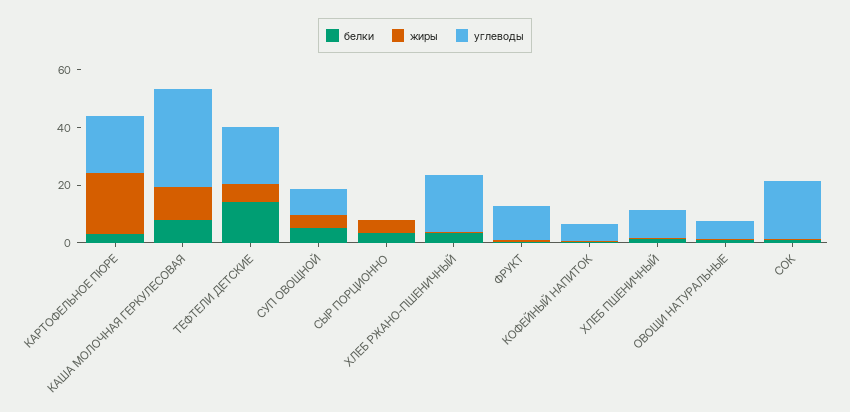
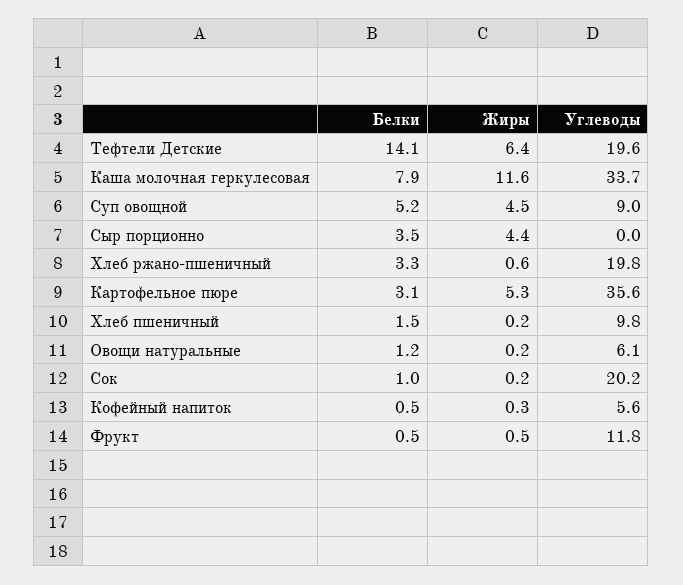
жиры, КАРТОФЕЛЬНОЕ ПЮРЕ: 20 -> 5.3
углеводы, КАРТОФЕЛЬНОЕ ПЮРЕ: 20 -> 35.6

